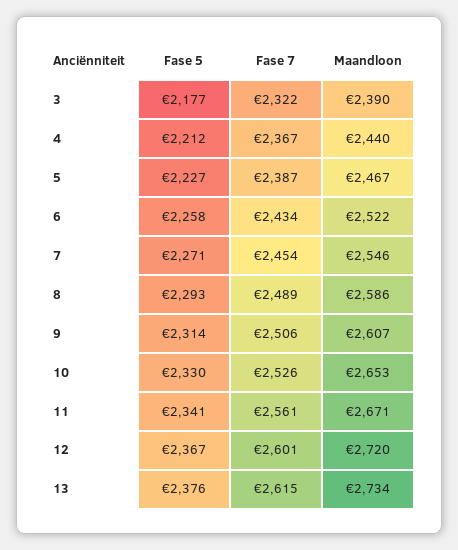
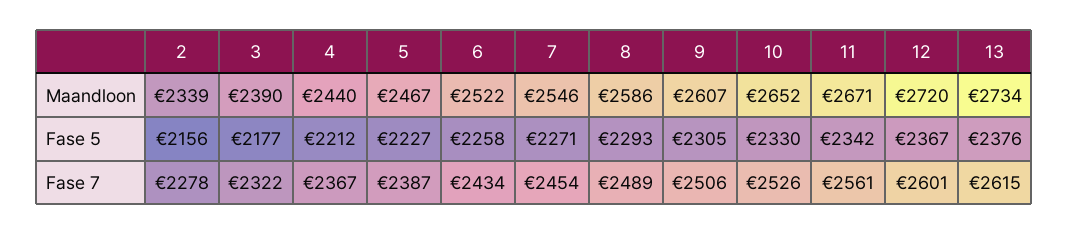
Fase 5, 9: 2314 -> 2305
Maandloon, 10: 2653 -> 2652
Fase 5, 11: 2341 -> 2342
Maandloon, 2: none -> 2339
Fase 5, 2: none -> 2156
Fase 7, 2: none -> 2278

